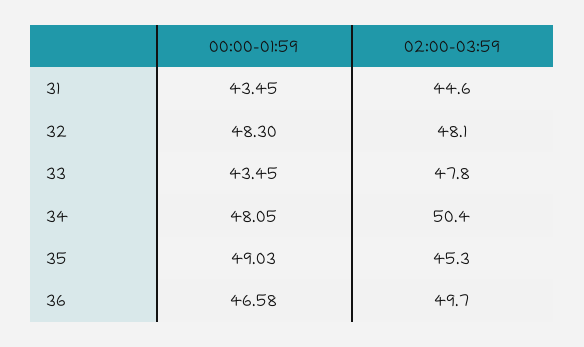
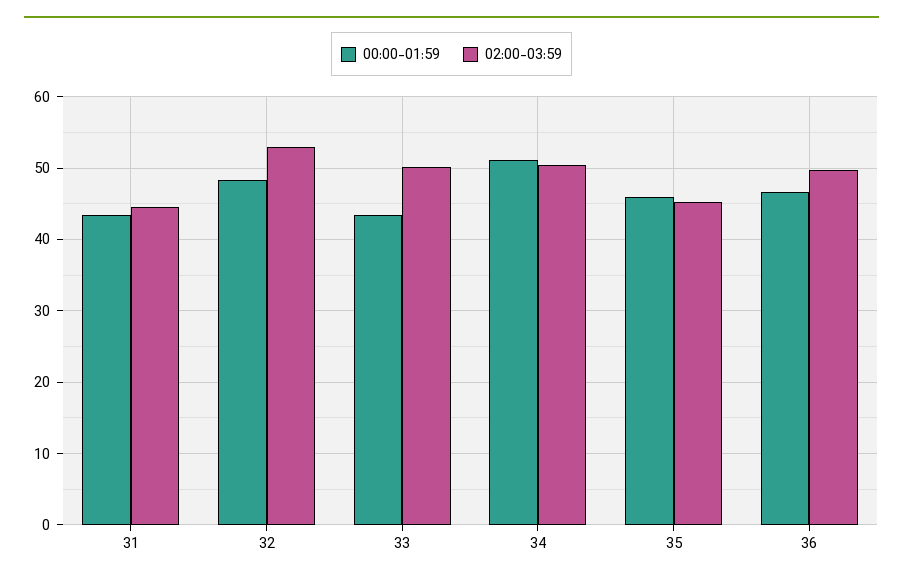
02:00-03:59, 32: 48.1 -> 53
02:00-03:59, 33: 47.8 -> 50
00:00-01:59, 34: 48.05 -> 51
00:00-01:59, 35: 49.03 -> 46

